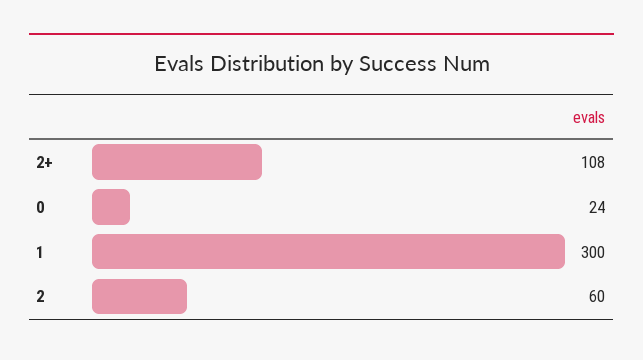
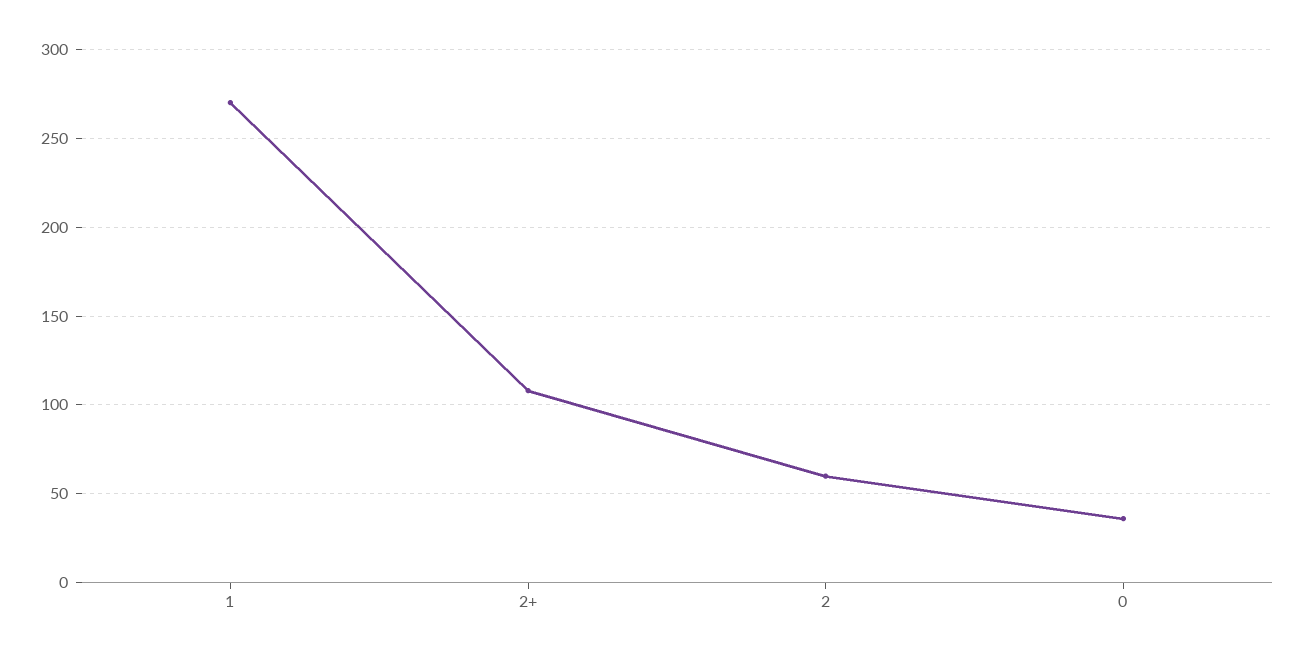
0: 24 -> 35
1: 300 -> 270

